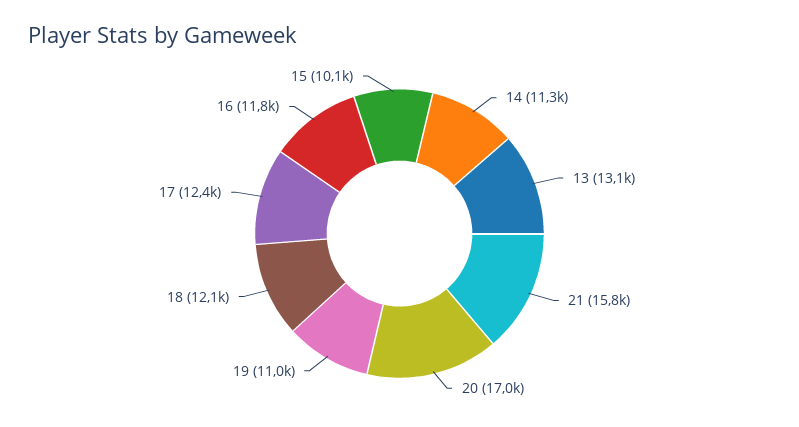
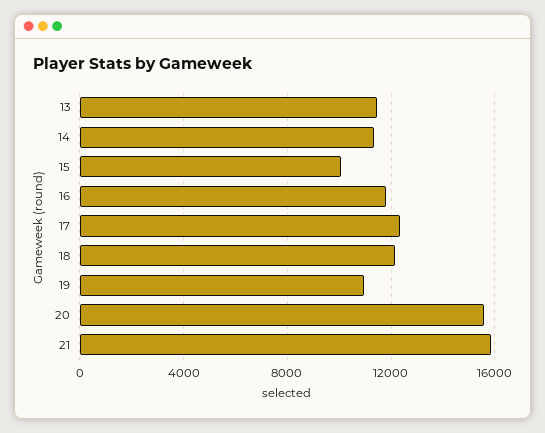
13: 13100 -> 11500
20: 17000 -> 15500

